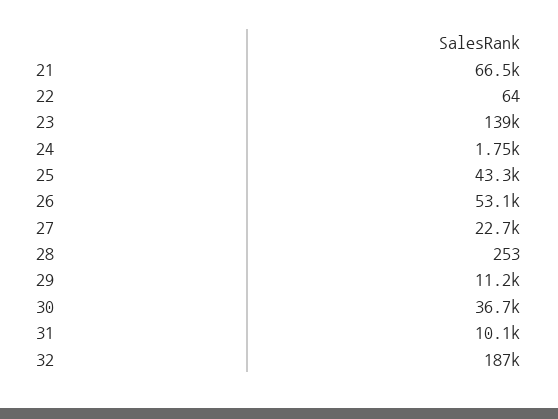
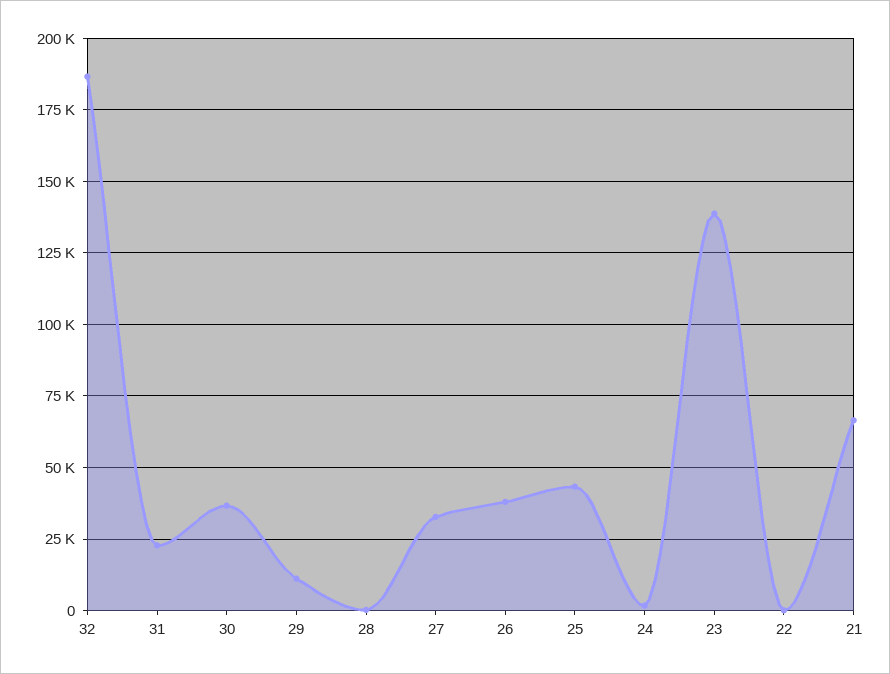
26: 53100 -> 37500
27: 22700 -> 32500
31: 10100 -> 22500

